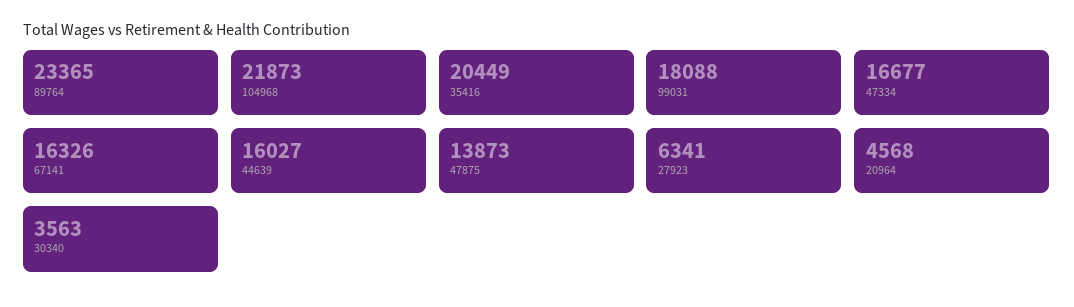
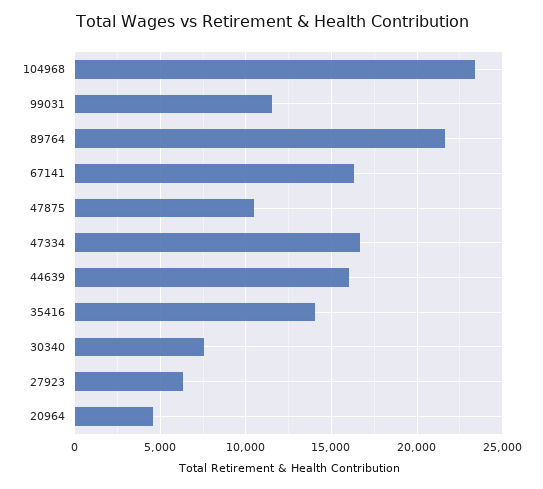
89764: 23365 -> 21500
104968: 21873 -> 23500
35416: 20449 -> 14000
99031: 18088 -> 11500
47875: 13873 -> 10500
30340: 3563 -> 7500

